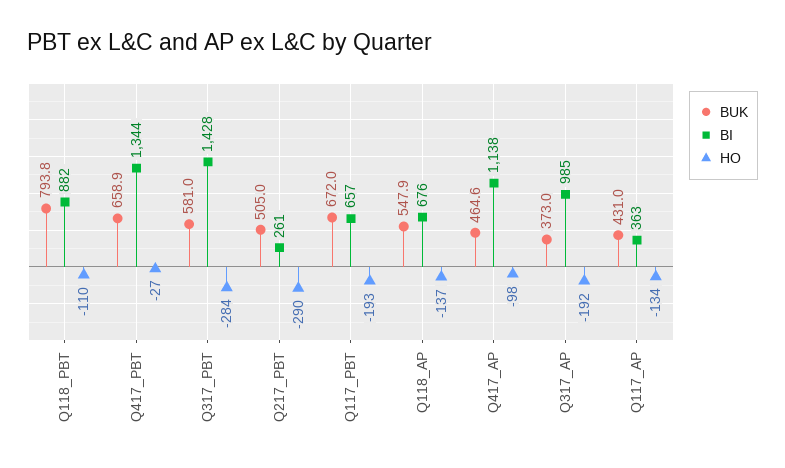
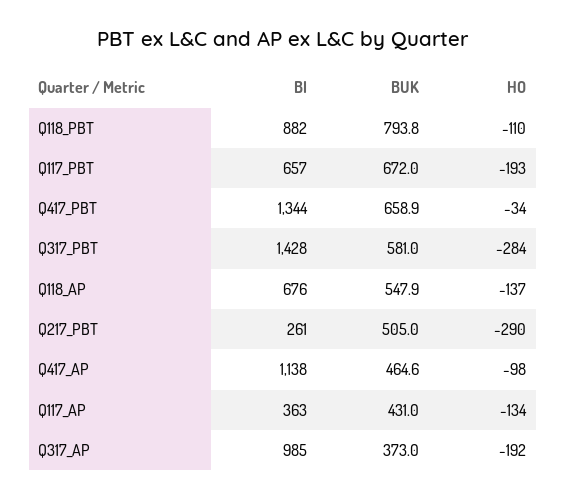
HO, Q417_PBT: -27 -> -34

